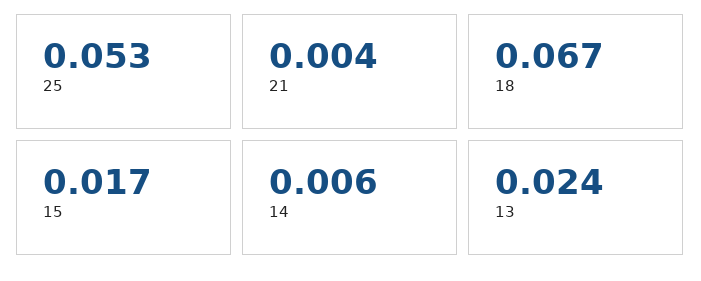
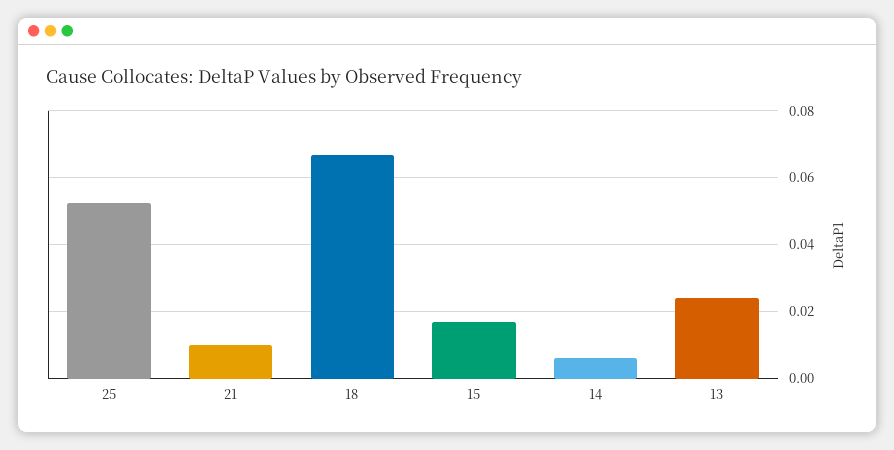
21: 0.004 -> 0.01

